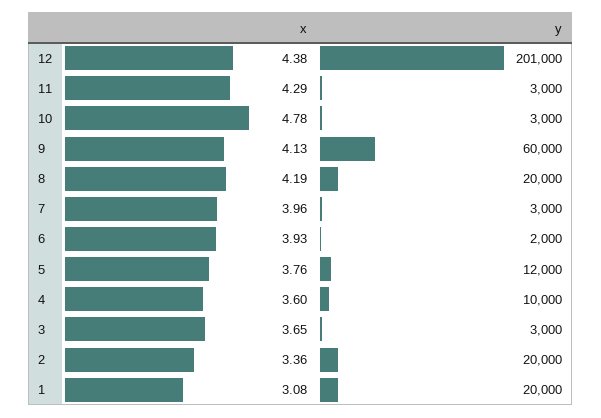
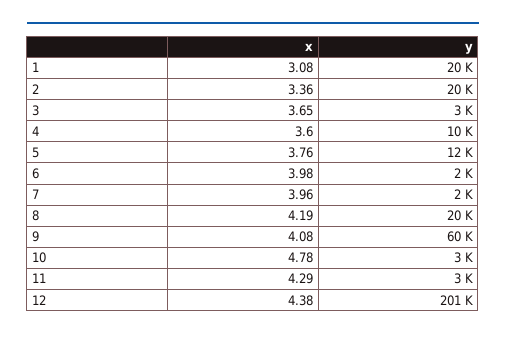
x, 9: 4.13 -> 4.08
y, 7: 3000 -> 2000
x, 6: 3.93 -> 3.98

